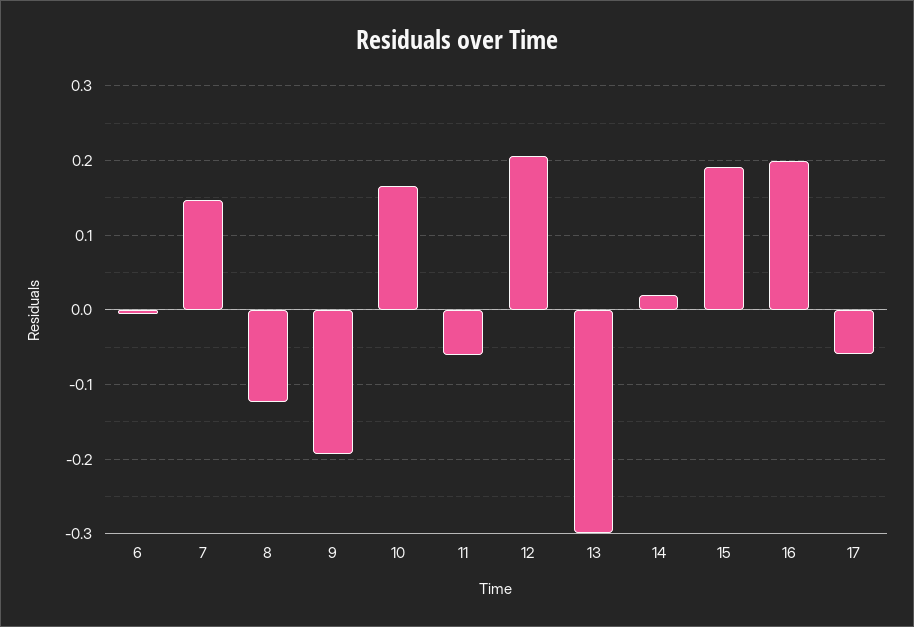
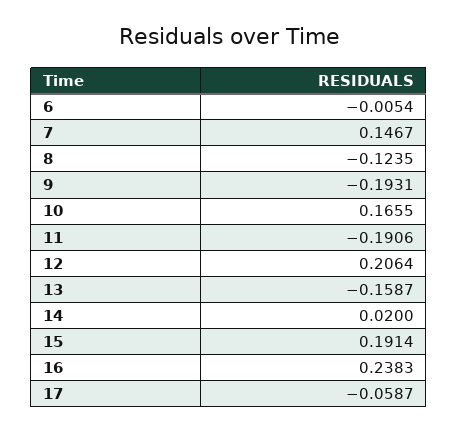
11: -0.06 -> -0.1906
13: -0.3 -> -0.1587
16: 0.2 -> 0.2383

